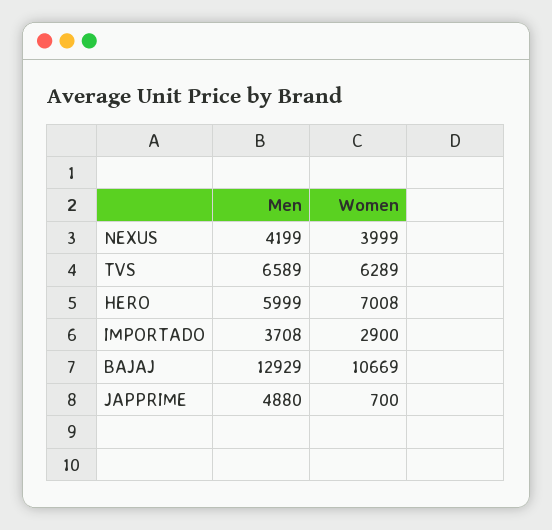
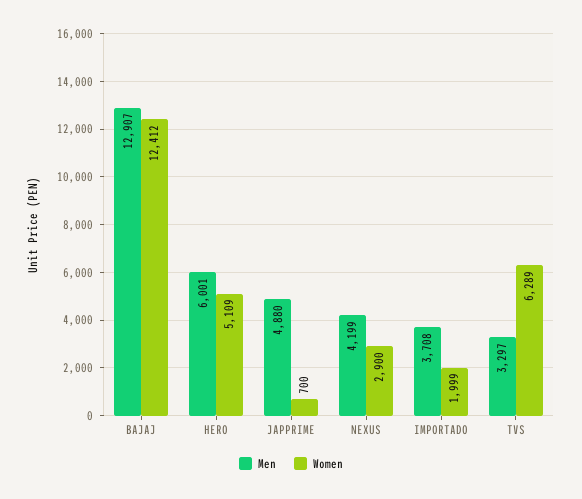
Women, NEXUS: 3999 -> 2900
Men, TVS: 6589 -> 3297
Men, HERO: 5999 -> 6001
Women, HERO: 7008 -> 5109
Women, IMPORTADO: 2900 -> 1999
Men, BAJAJ: 12929 -> 12907
Women, BAJAJ: 10669 -> 12412

